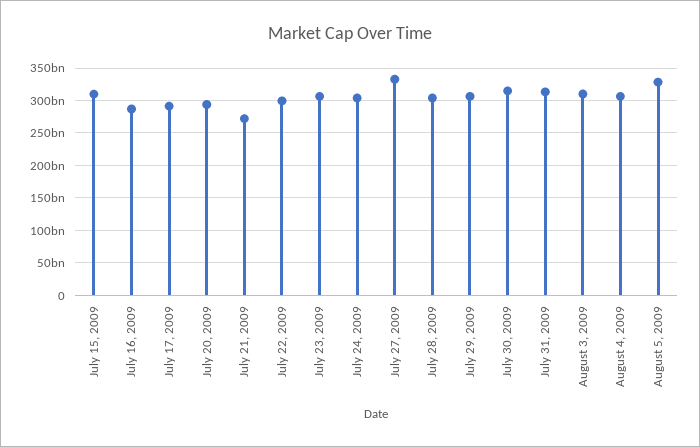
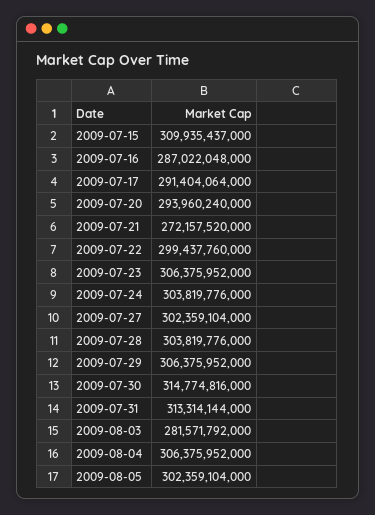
July 27, 2009: 330000000000 -> 302359104000
August 3, 2009: 310000000000 -> 281571792000
August 5, 2009: 330000000000 -> 302359104000

